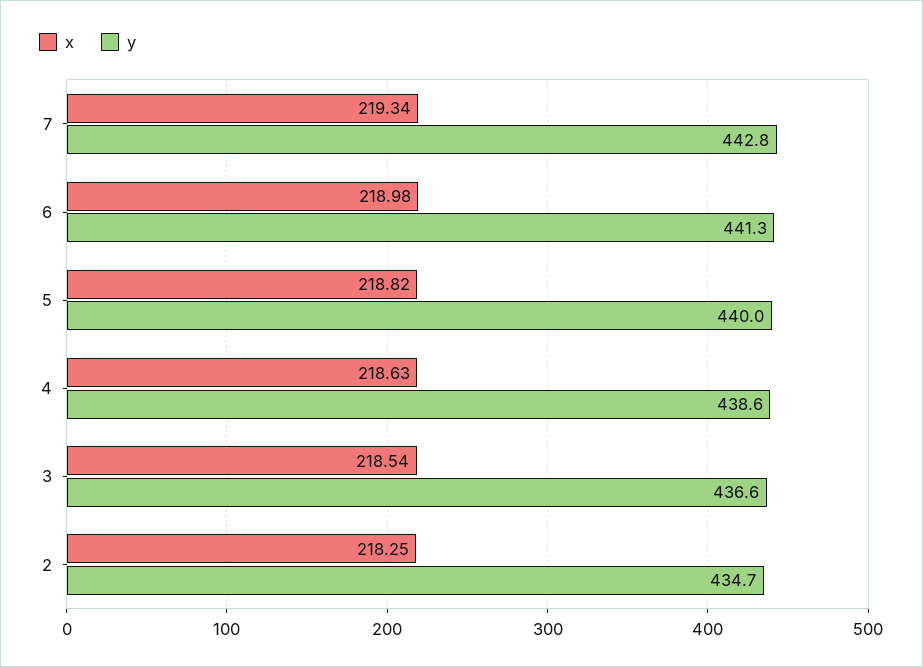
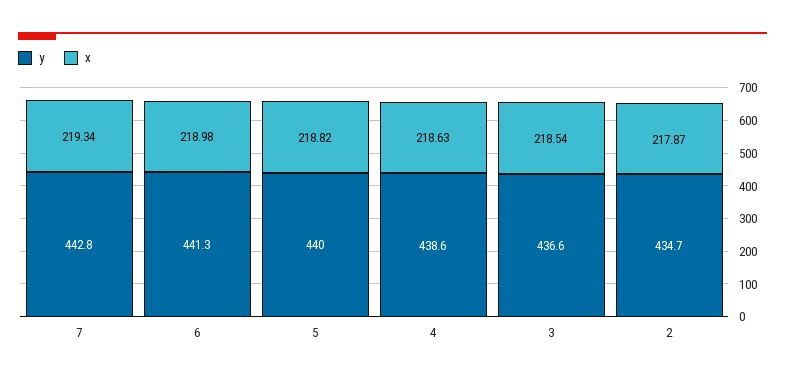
x, 2: 218.25 -> 217.87

